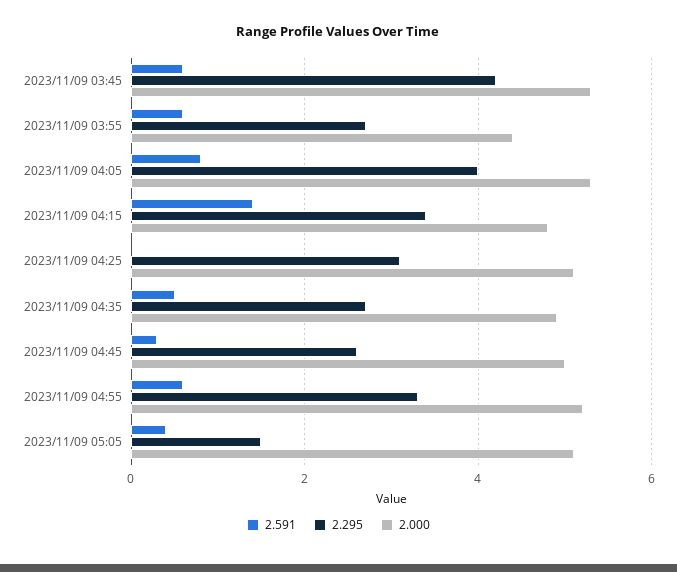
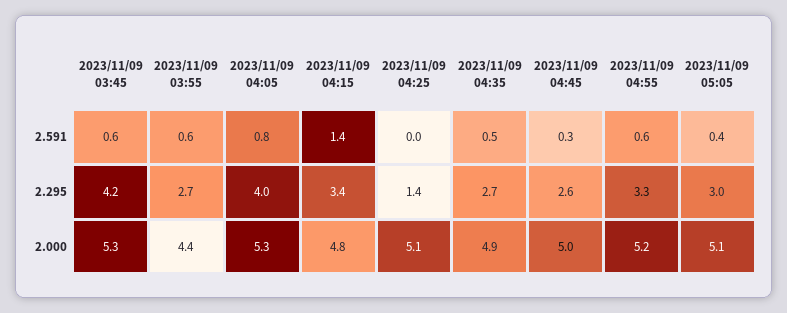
2.295, 2023/11/09 04:25: 3 -> 1.4
2.295, 2023/11/09 05:05: 1.5 -> 3

